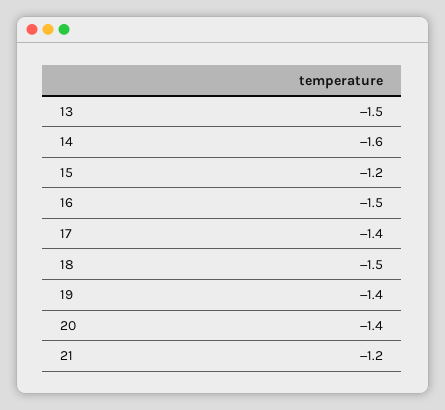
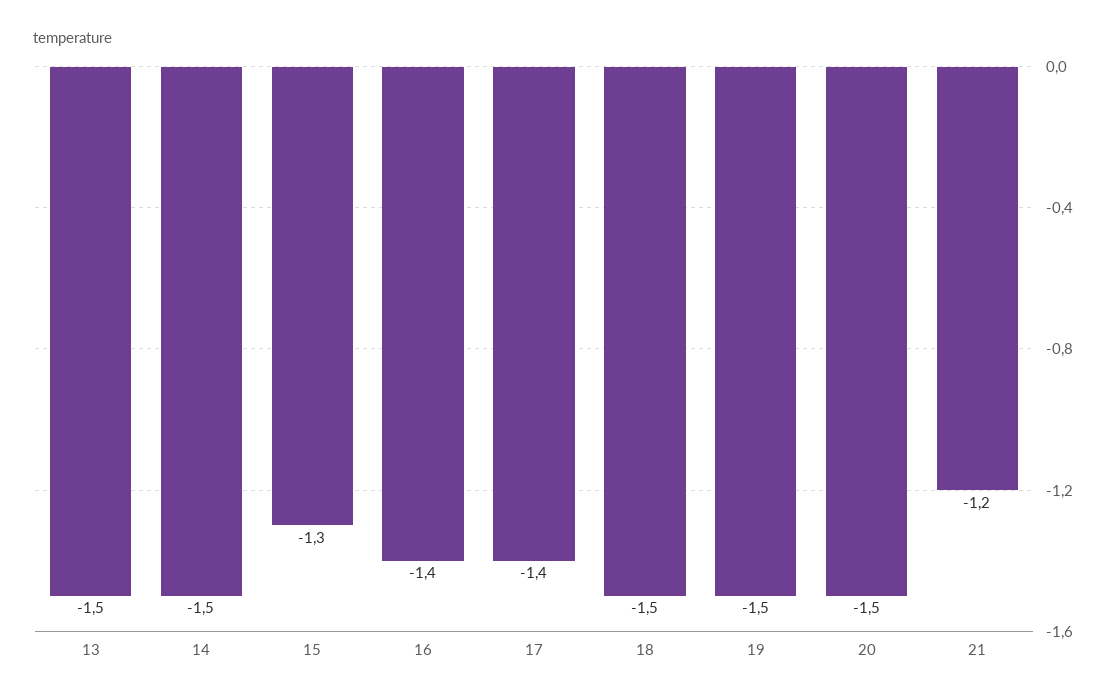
14: -1.6 -> -1.5
15: -1.2 -> -1.3
16: -1.5 -> -1.4
19: -1.4 -> -1.5
20: -1.4 -> -1.5

